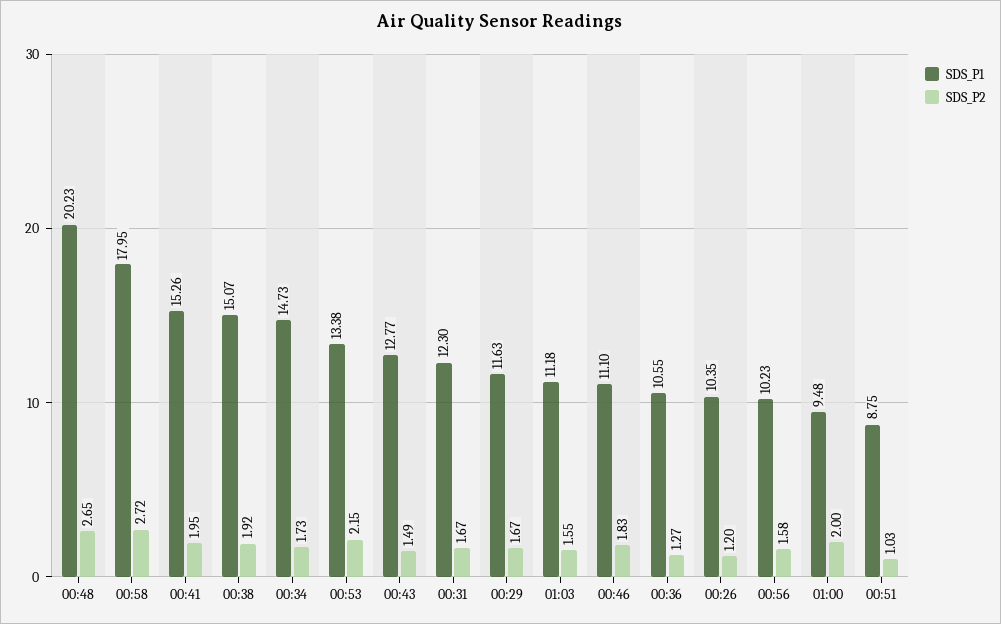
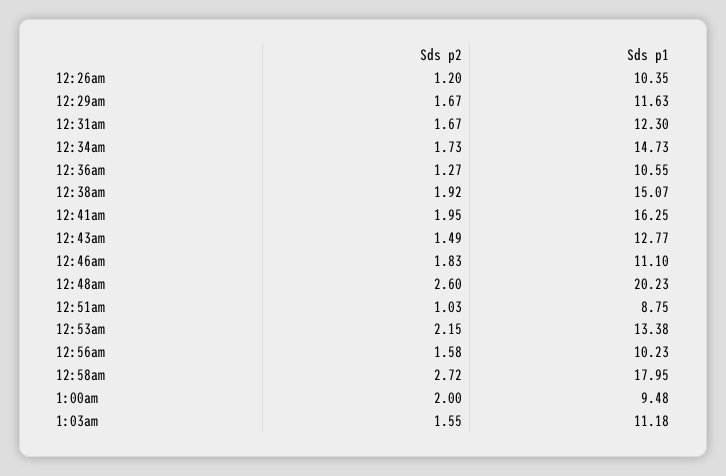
SDS_P2, 00:48: 2.65 -> 2.6
SDS_P1, 00:41: 15.26 -> 16.25

